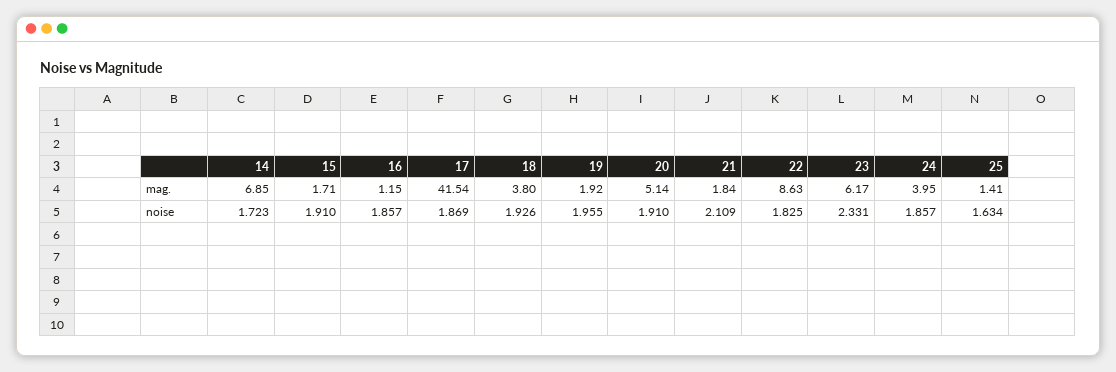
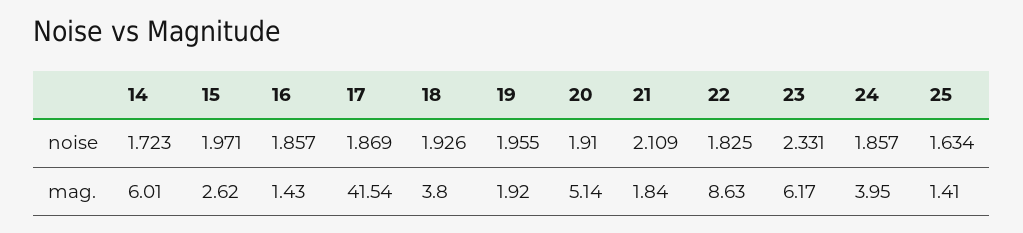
14, mag.: 6.85 -> 6.01
15, mag.: 1.71 -> 2.62
16, mag.: 1.15 -> 1.43
15, noise: 1.91 -> 1.971

